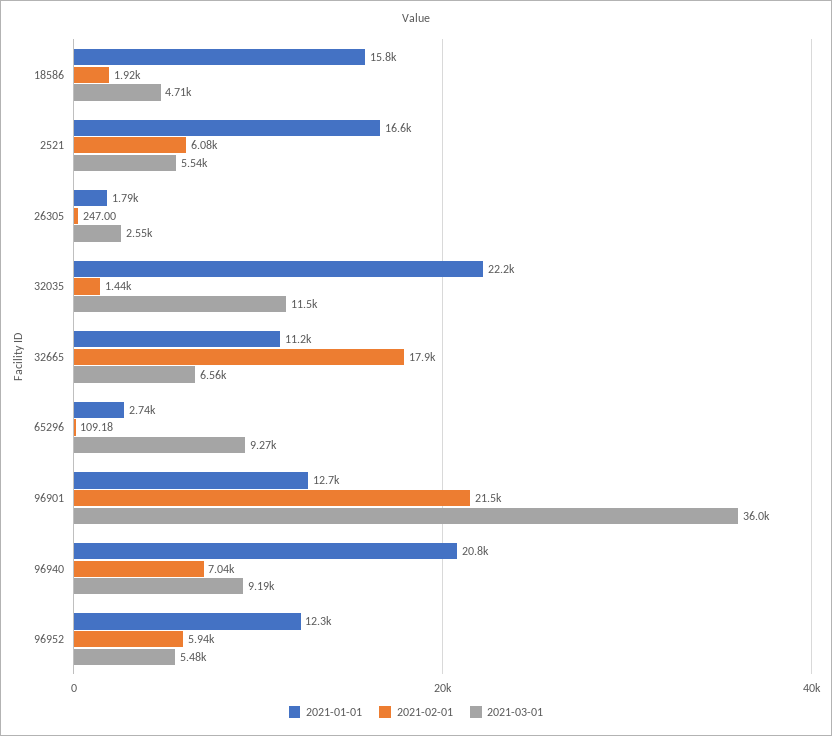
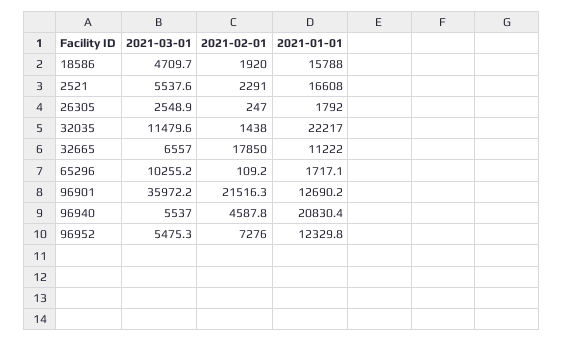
2021-02-01, 2521: 6080 -> 2291
2021-01-01, 65296: 2740 -> 1717.1
2021-03-01, 65296: 9270 -> 10255.2
2021-02-01, 96940: 7040 -> 4587.8
2021-03-01, 96940: 9190 -> 5537
2021-02-01, 96952: 5940 -> 7276

